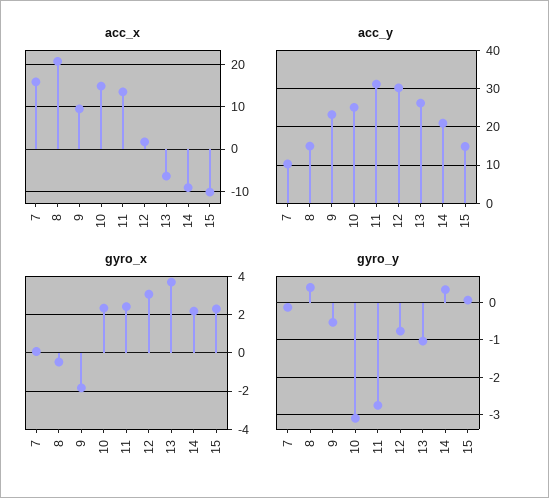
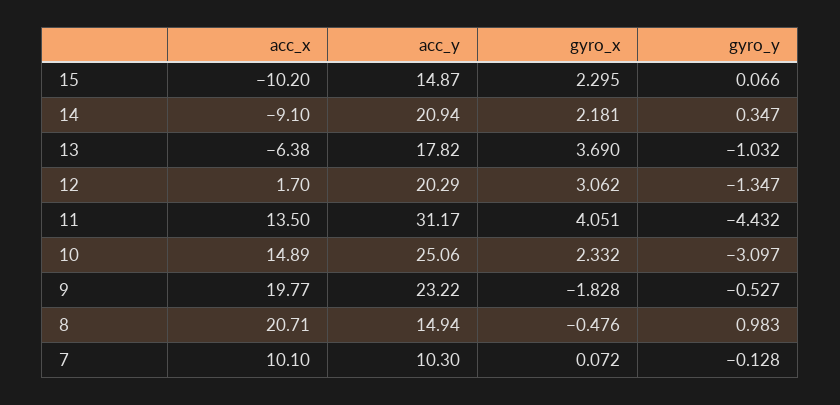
acc_x, 7: 16 -> 10.1
acc_x, 9: 10 -> 19.77
acc_y, 12: 30 -> 20.29
acc_y, 13: 26 -> 17.82
gyro_x, 11: 2.5 -> 4.051
gyro_y, 8: 0.4 -> 0.983
gyro_y, 11: -2.8 -> -4.432
gyro_y, 12: -0.8 -> -1.347

